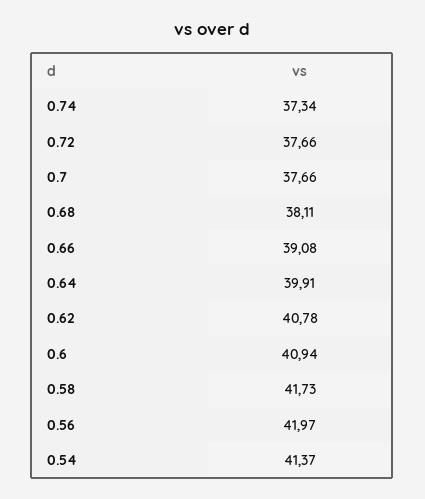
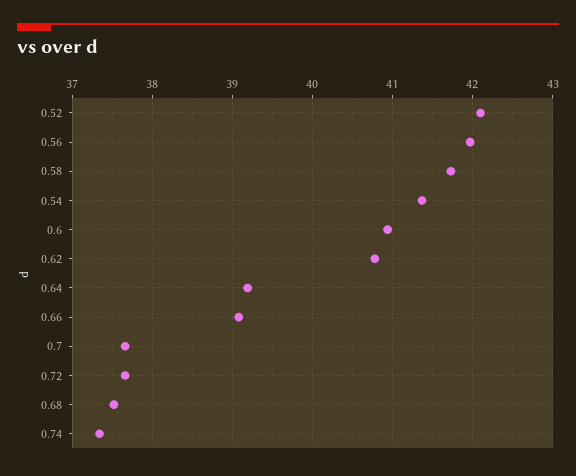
0.68: 38.11 -> 37.5
0.64: 39.91 -> 39.2
0.52: none -> 42.1

